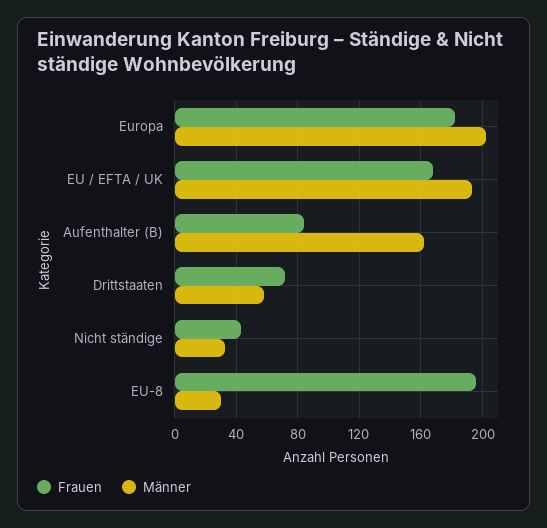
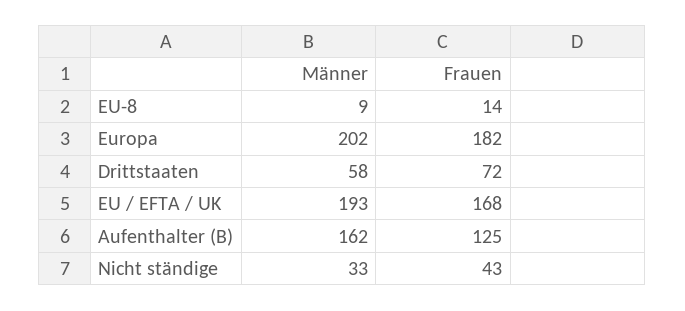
Frauen, Aufenthalter (B): 85 -> 125
Frauen, EU-8: 195 -> 14
Männer, EU-8: 30 -> 9

